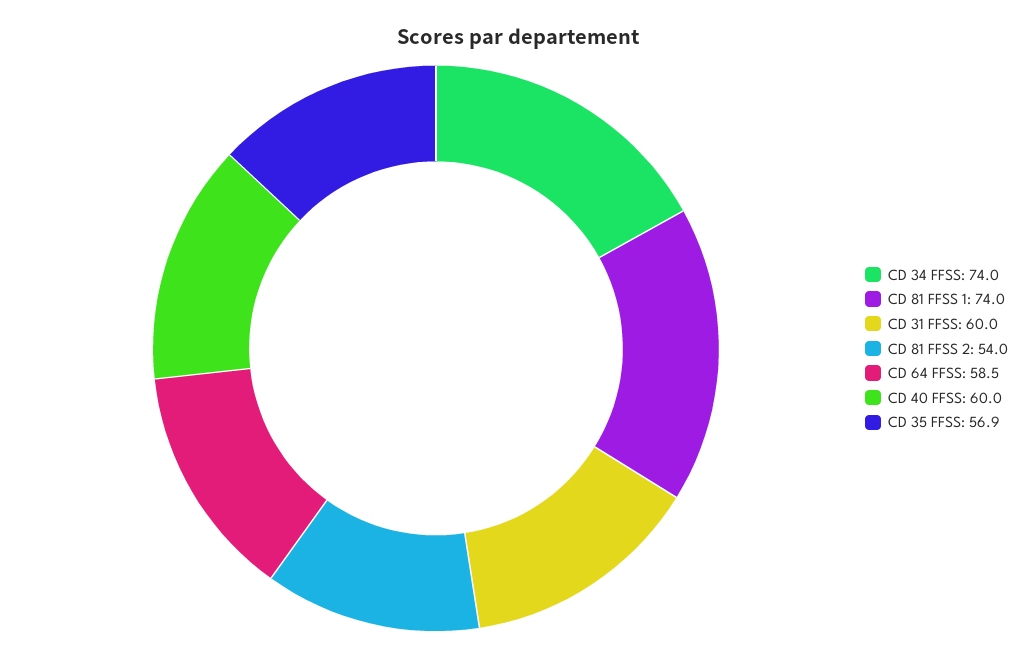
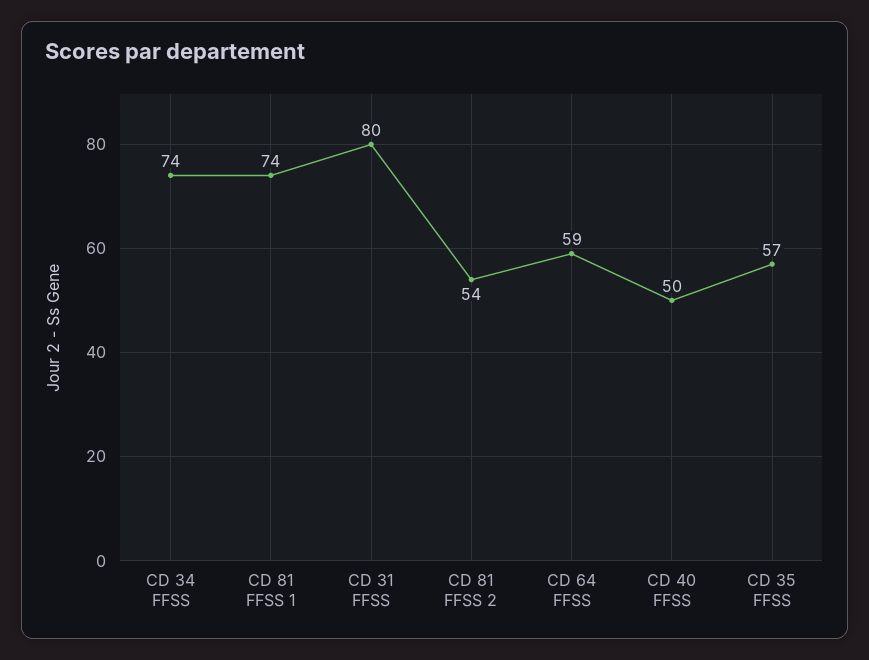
CD 31 FFSS: 60 -> 80
CD 40 FFSS: 60 -> 50

